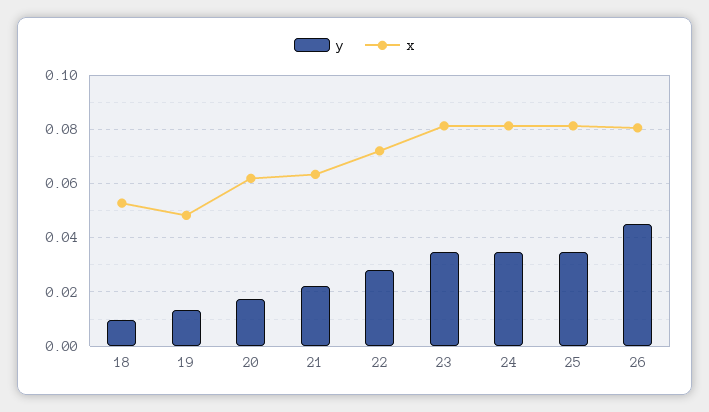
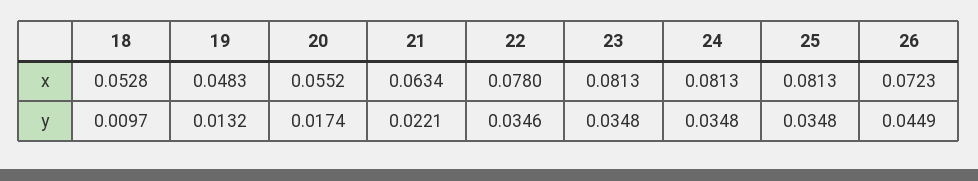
x, 20: 0.0625 -> 0.0552
y, 22: 0.0275 -> 0.0346
x, 22: 0.0725 -> 0.078
x, 26: 0.08 -> 0.0723

